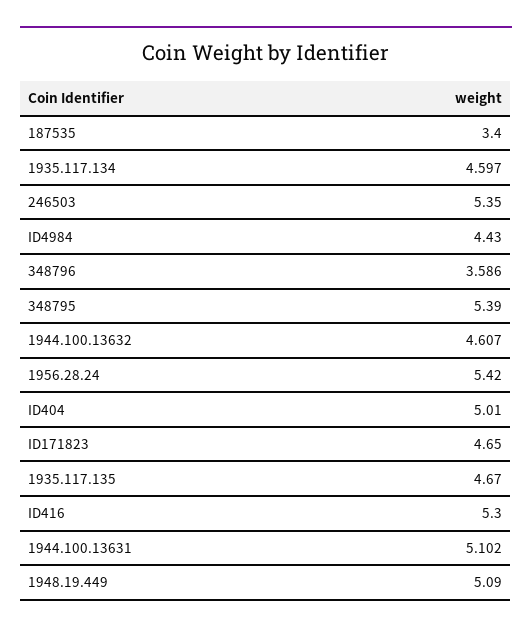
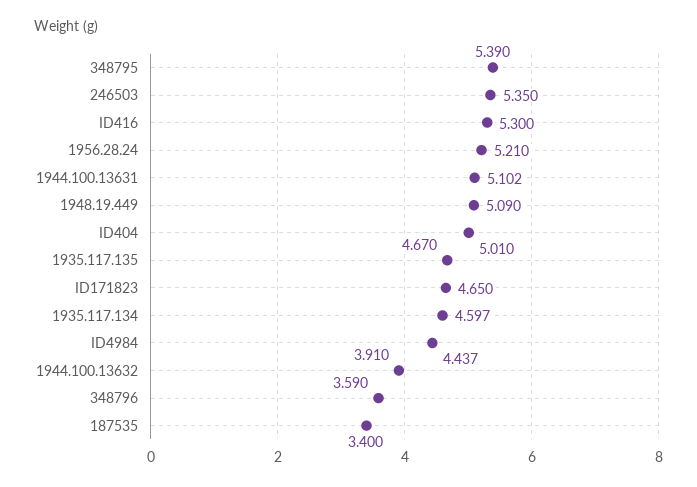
ID4984: 4.43 -> 4.437
348796: 3.586 -> 3.59
1944.100.13632: 4.607 -> 3.91
1956.28.24: 5.42 -> 5.21

